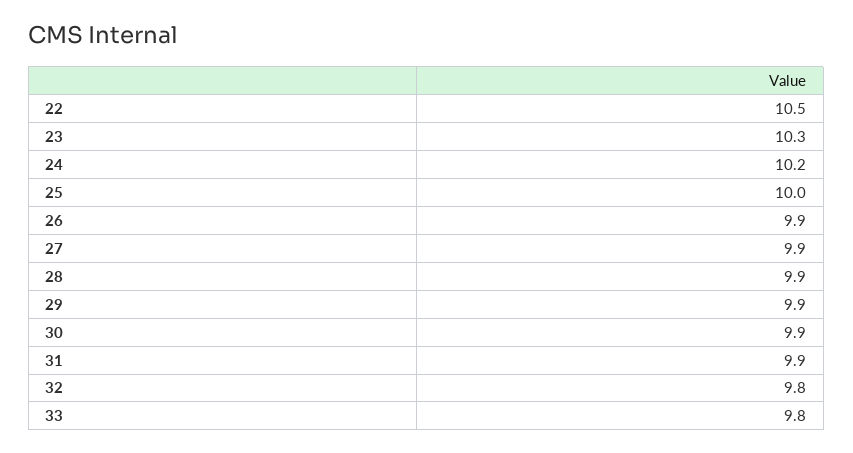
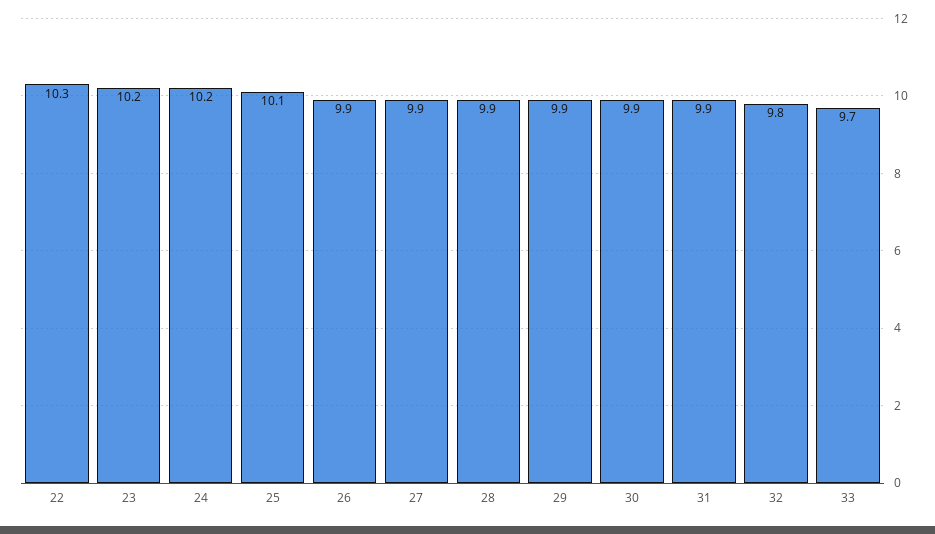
22: 10.5 -> 10.3
23: 10.3 -> 10.2
25: 10 -> 10.1
33: 9.8 -> 9.7

